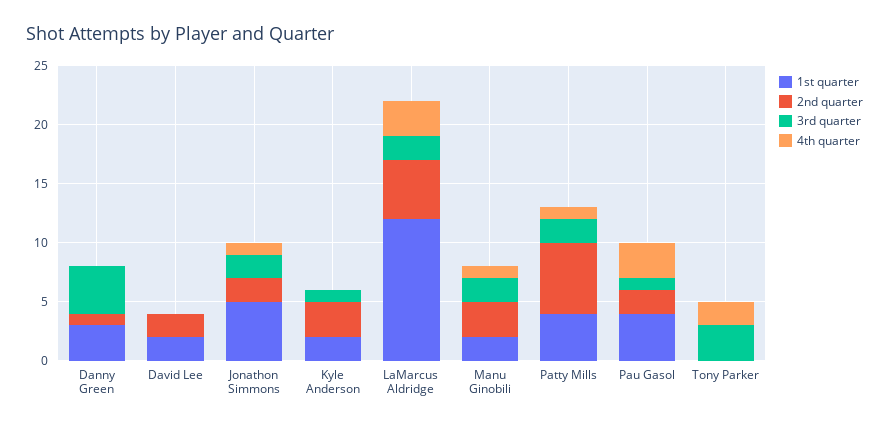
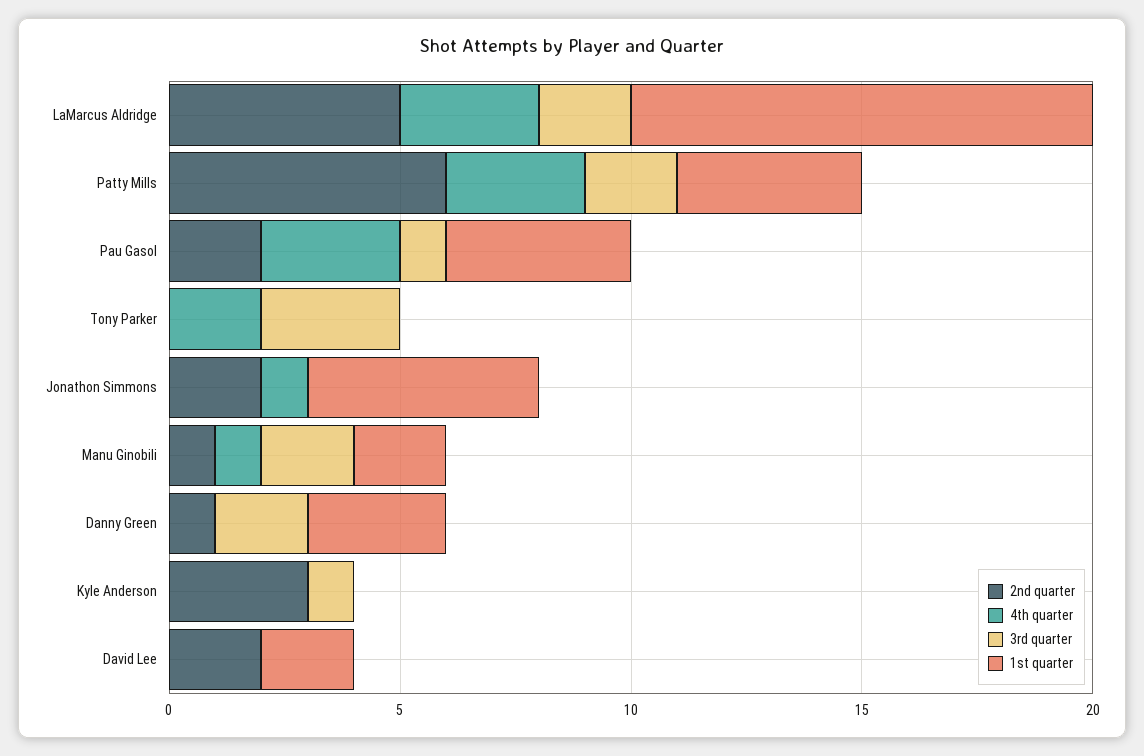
3rd quarter, Danny Green: 4 -> 2
3rd quarter, Jonathon Simmons: 2 -> 0
1st quarter, Kyle Anderson: 2 -> 0
1st quarter, LaMarcus Aldridge: 12 -> 10
2nd quarter, Manu Ginobili: 3 -> 1
4th quarter, Patty Mills: 1 -> 3

